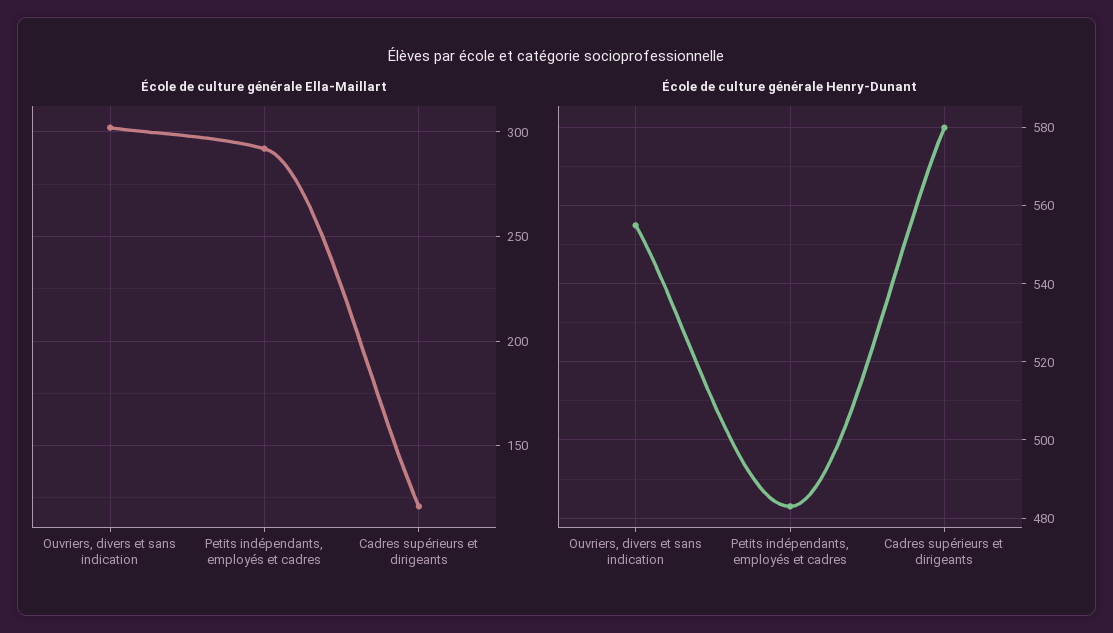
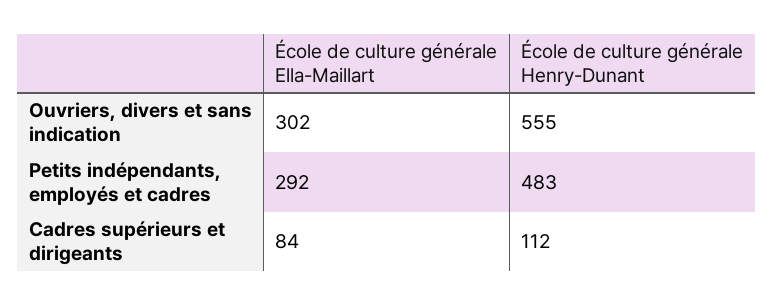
École de culture générale Ella-Maillart, Cadres supérieurs et dirigeants: 120 -> 84
École de culture générale Henry-Dunant, Cadres supérieurs et dirigeants: 580 -> 112

